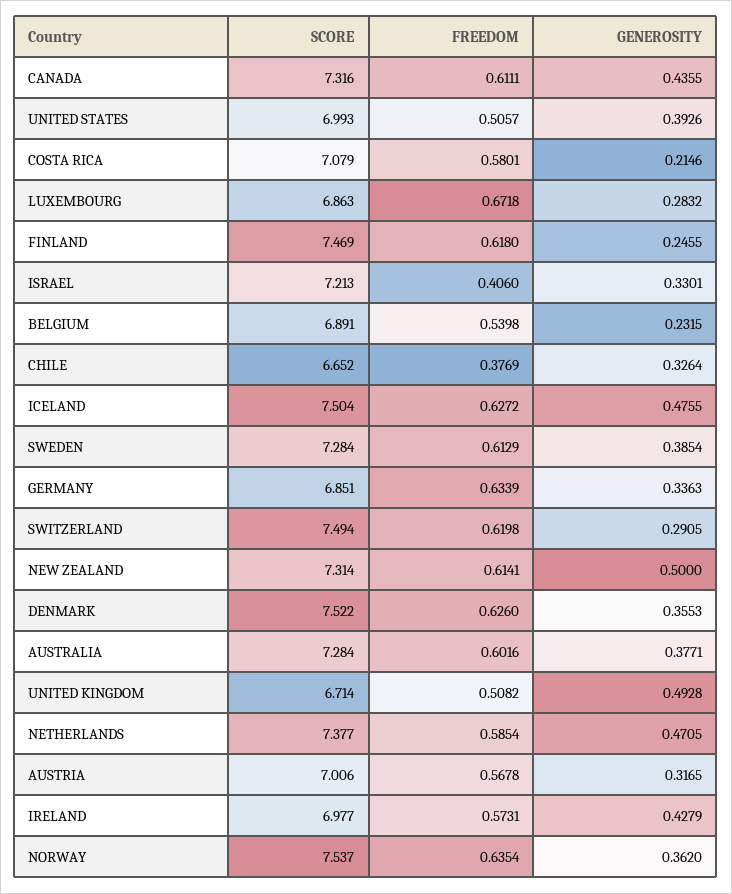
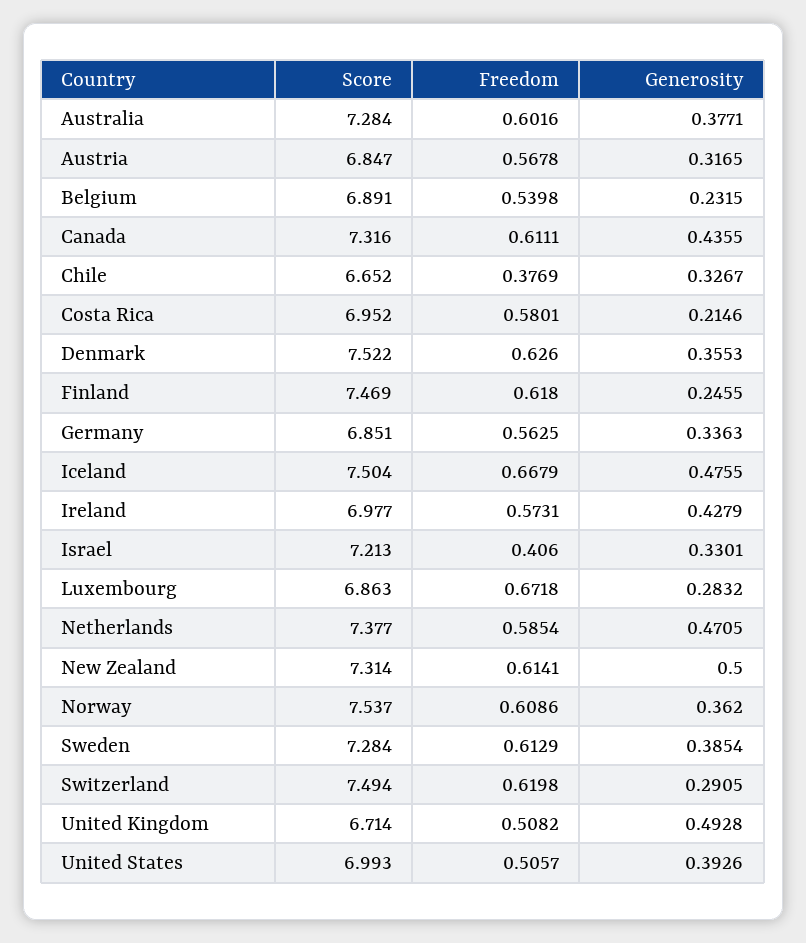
SCORE, COSTA RICA: 7.079 -> 6.952
GENEROSITY, CHILE: 0.3264 -> 0.3267
FREEDOM, ICELAND: 0.6272 -> 0.6679
FREEDOM, GERMANY: 0.6339 -> 0.5625
SCORE, AUSTRIA: 7.006 -> 6.847
FREEDOM, NORWAY: 0.6354 -> 0.6086

